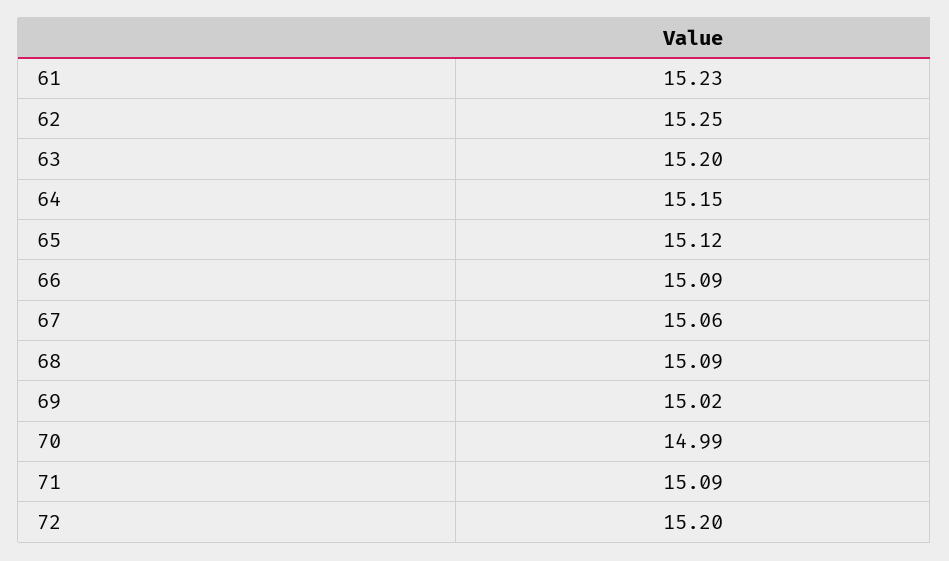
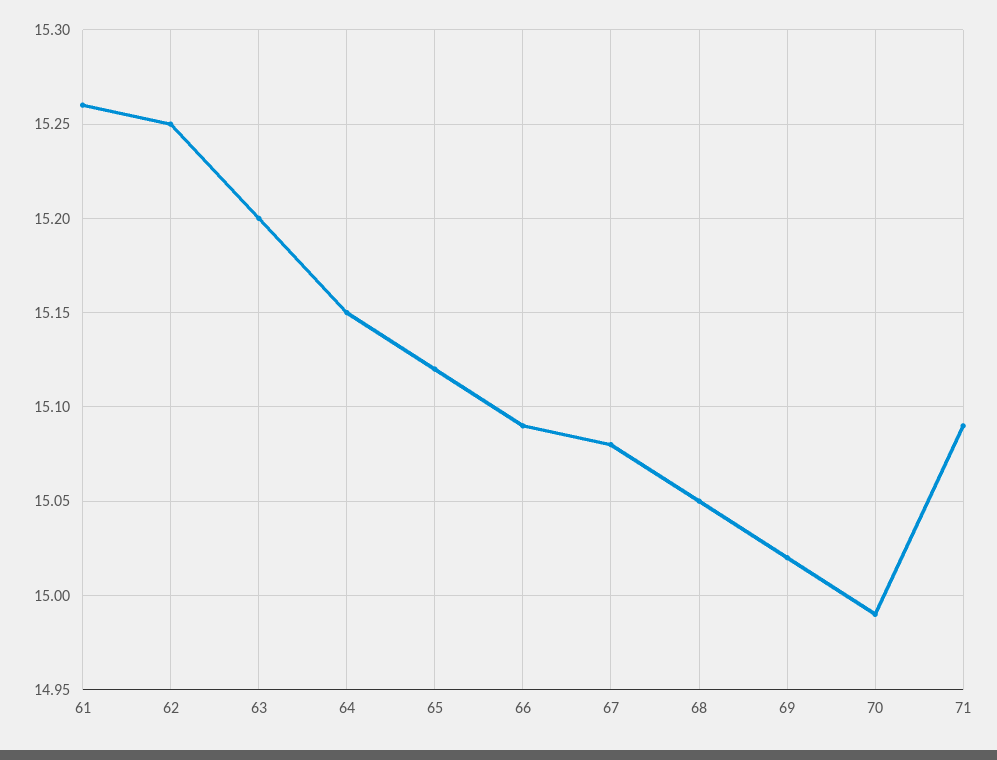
61: 15.23 -> 15.26
67: 15.06 -> 15.08
68: 15.09 -> 15.05
72: 15.2 -> none

